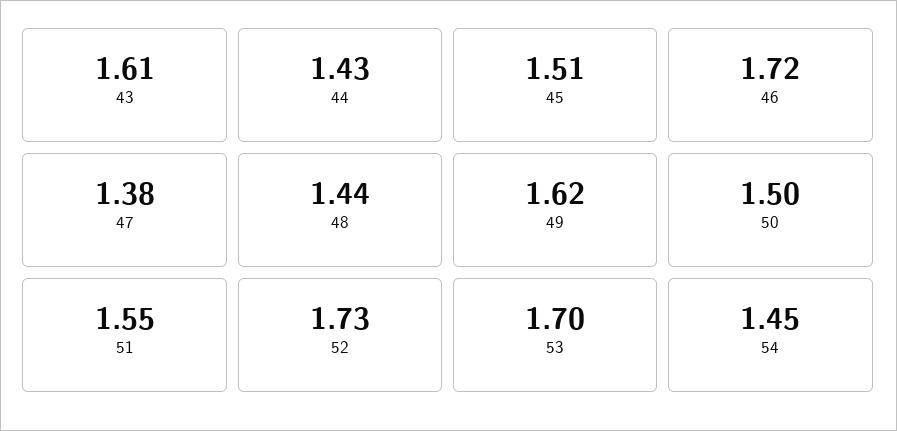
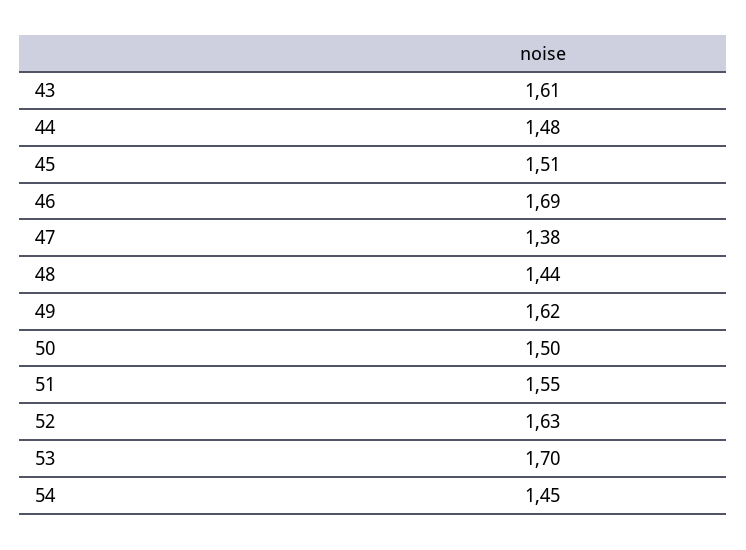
44: 1.43 -> 1.48
46: 1.72 -> 1.69
52: 1.73 -> 1.63

